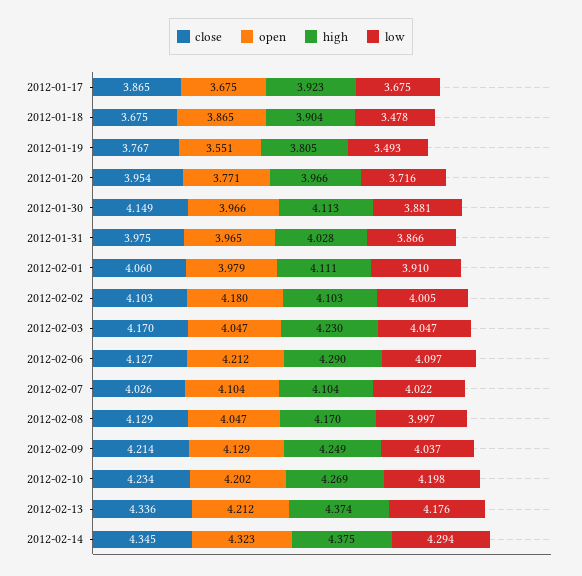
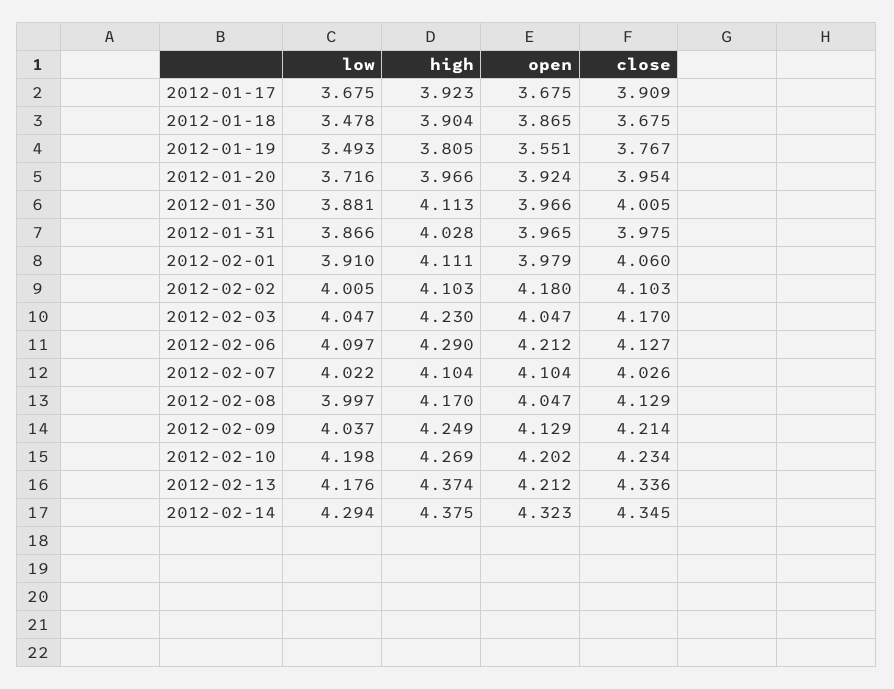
close, 2012-01-17: 3.865 -> 3.909
open, 2012-01-20: 3.771 -> 3.924
close, 2012-01-30: 4.149 -> 4.005

